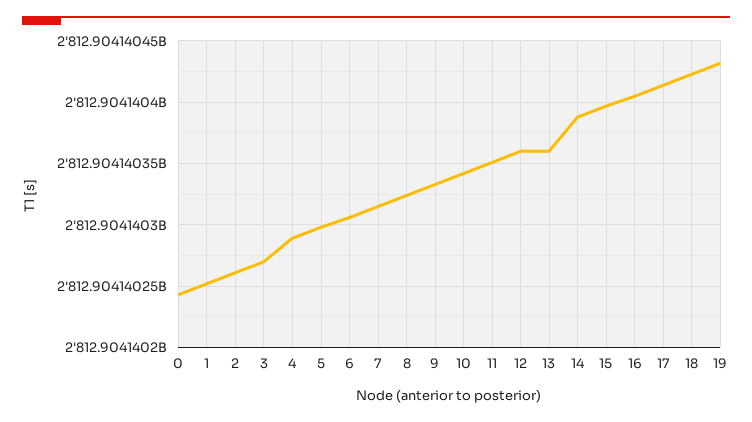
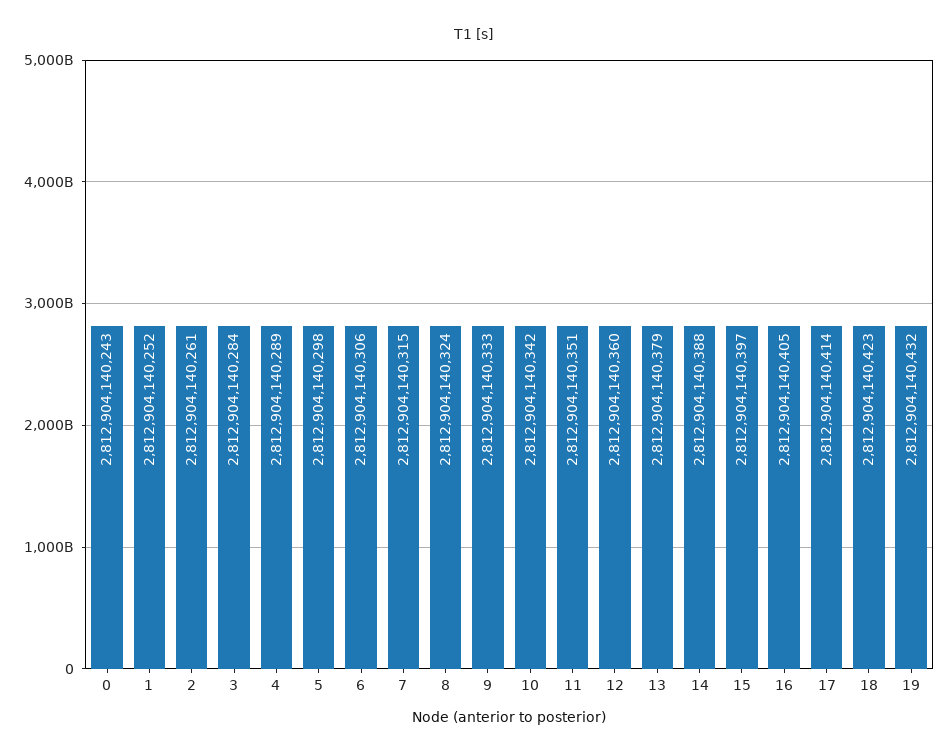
3: 2812904140270 -> 2812904140284
13: 2812904140360 -> 2812904140379

